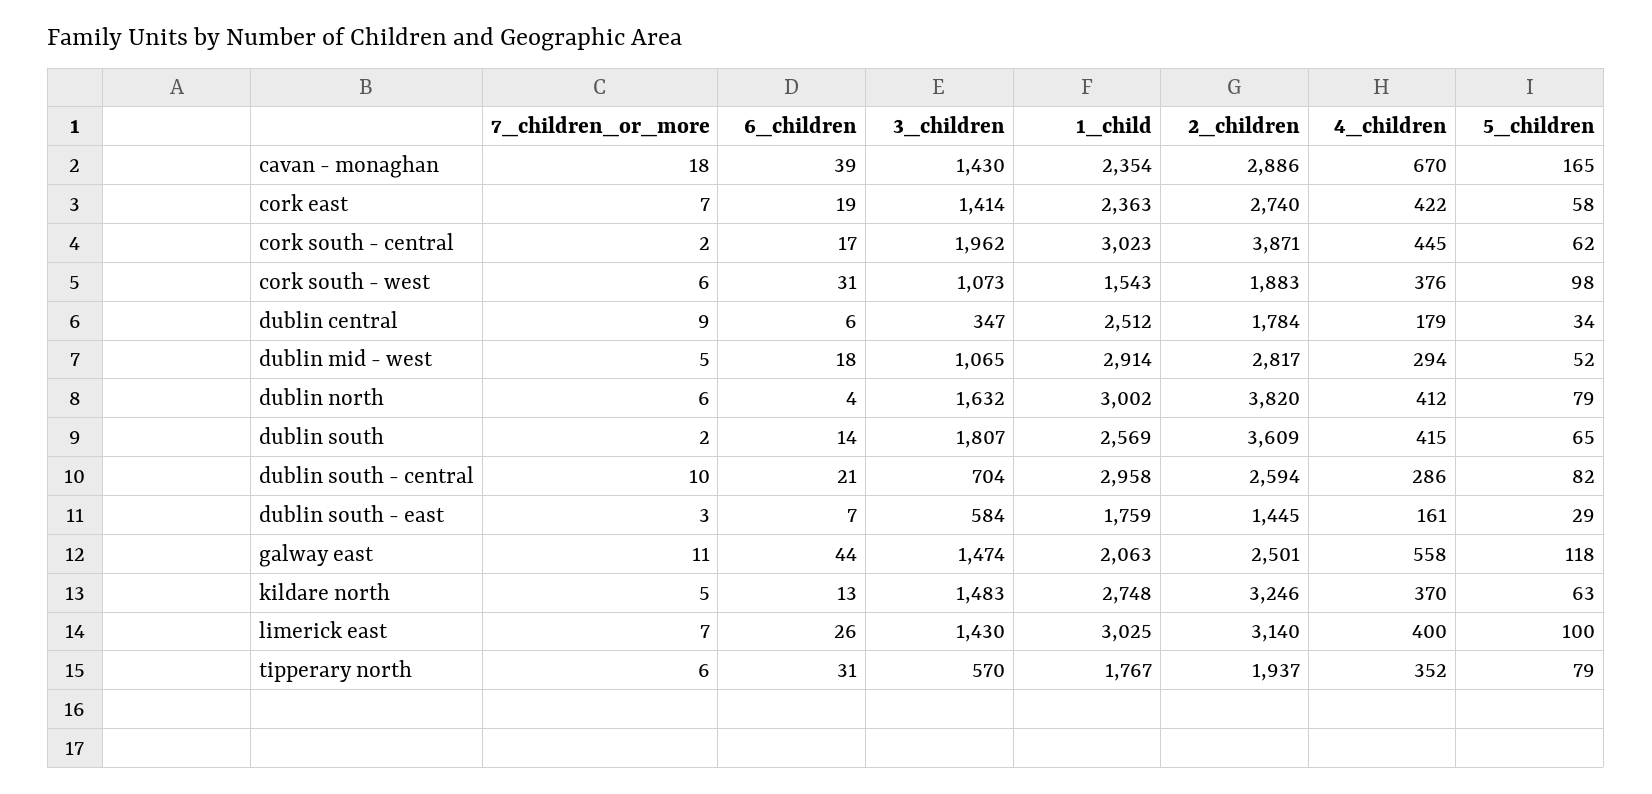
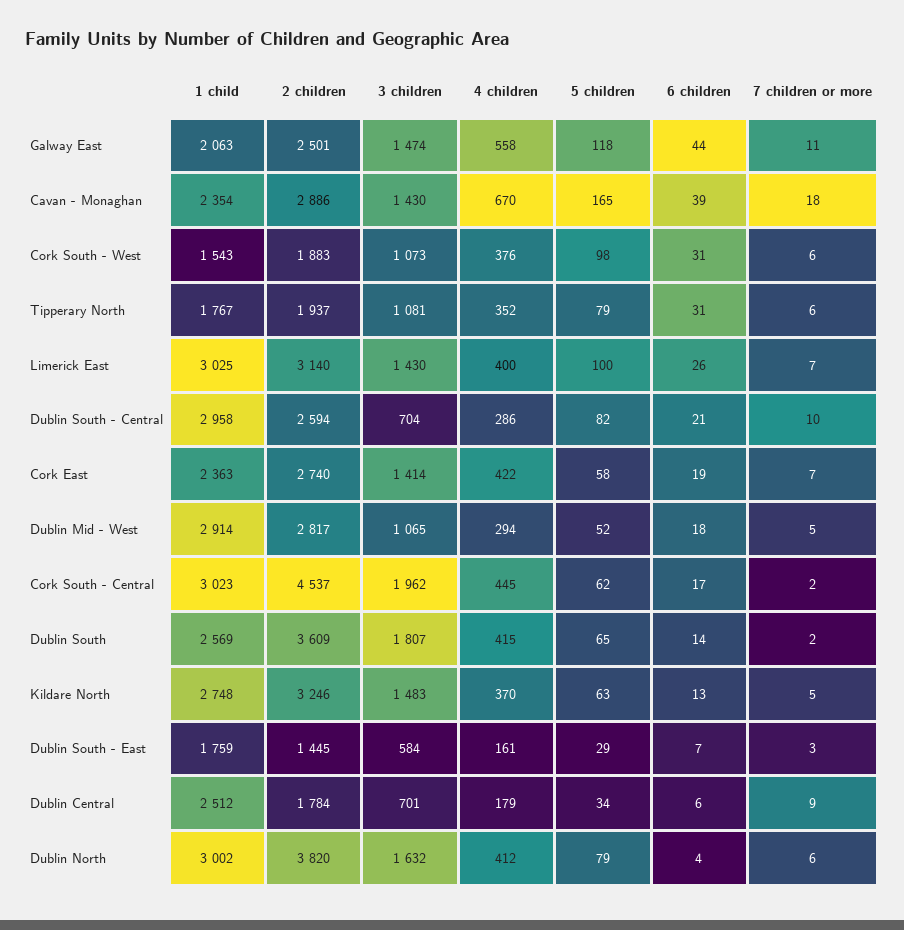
2_children, cork south - central: 3871 -> 4537
3_children, dublin central: 347 -> 701
3_children, tipperary north: 570 -> 1081

